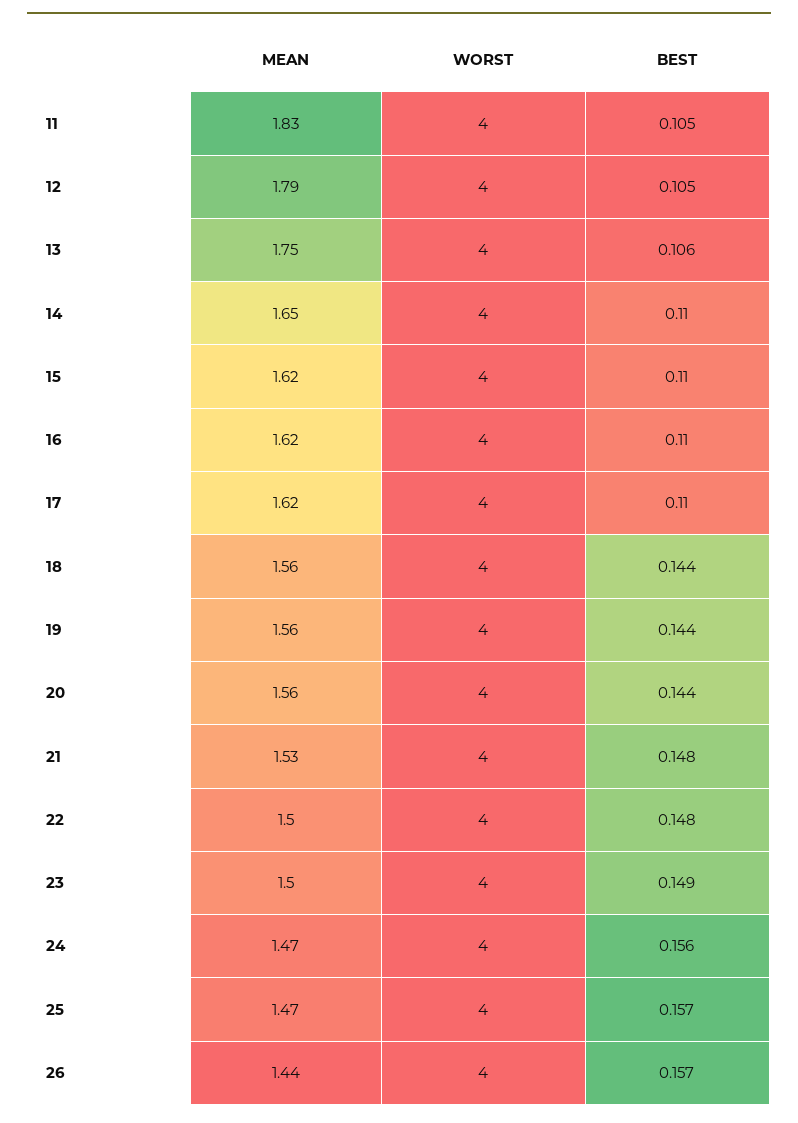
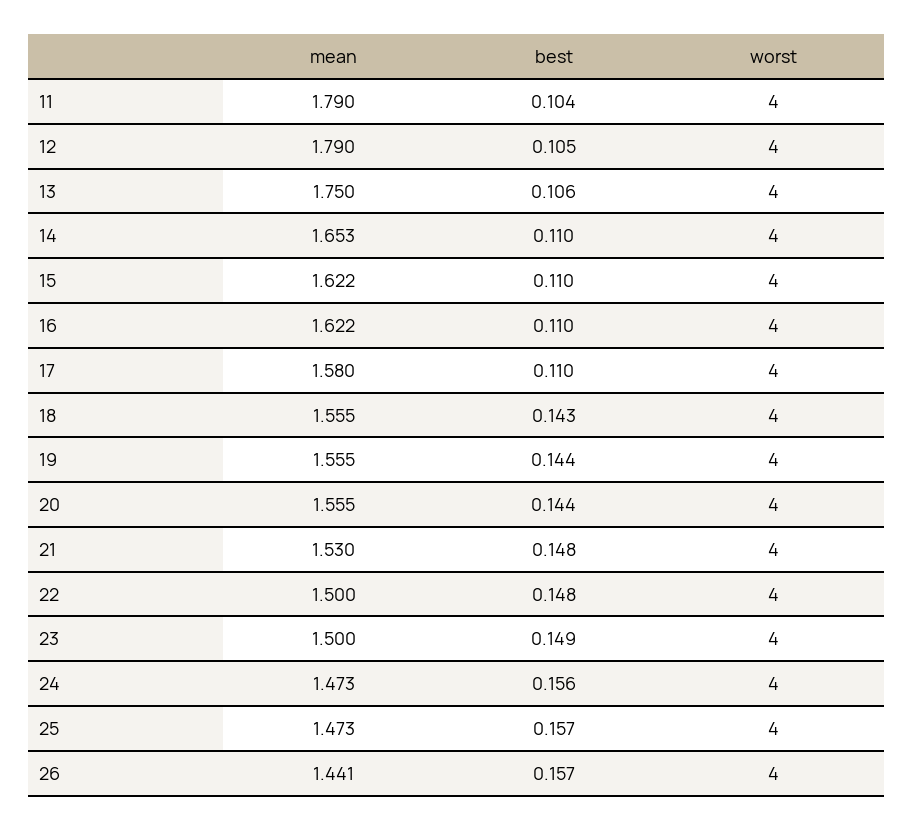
MEAN, 11: 1.83 -> 1.79
BEST, 11: 0.105 -> 0.104
MEAN, 17: 1.62 -> 1.58
BEST, 18: 0.144 -> 0.143

